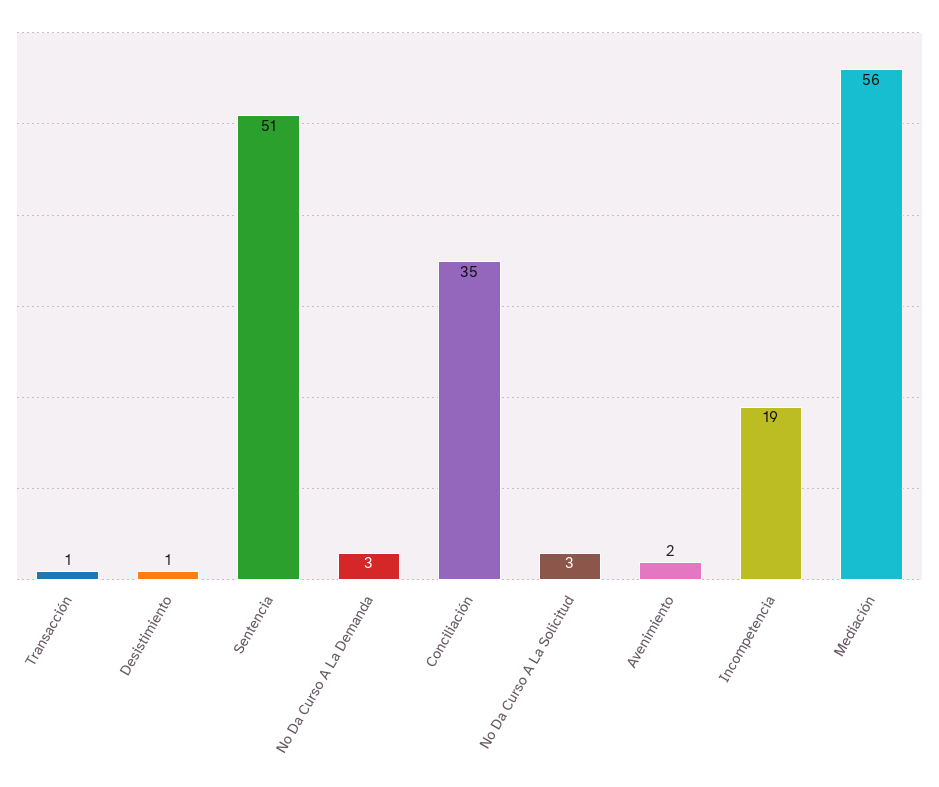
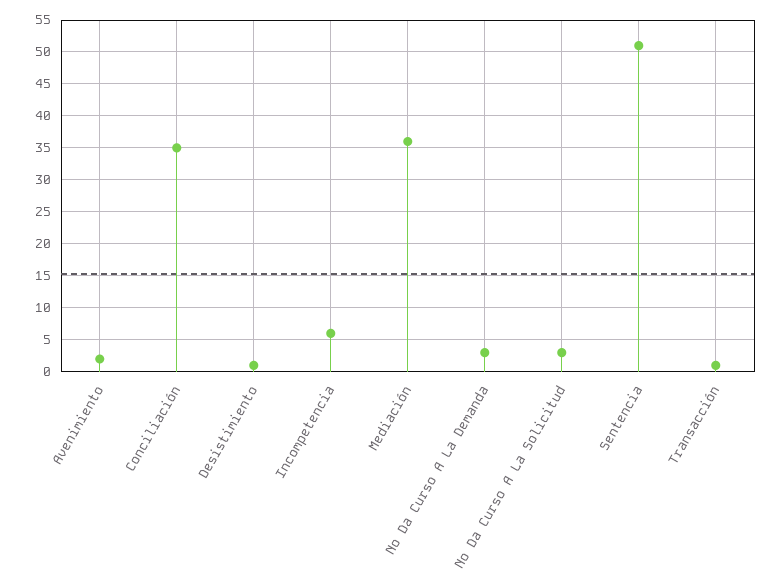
Incompetencia: 19 -> 6
Mediación: 56 -> 36

